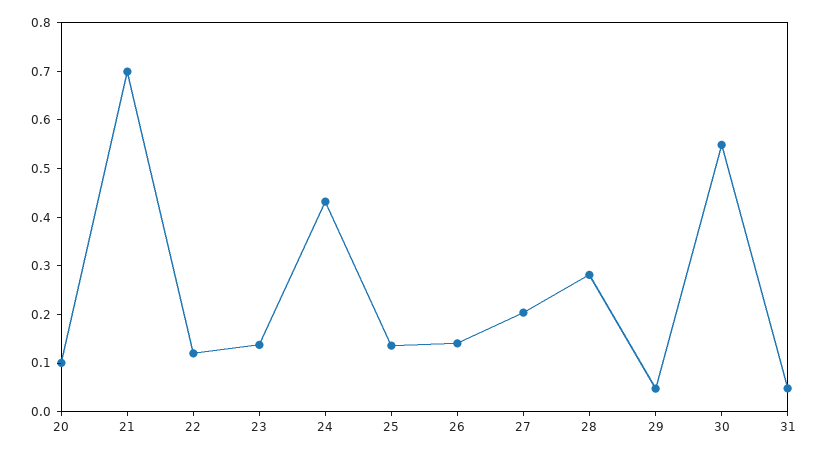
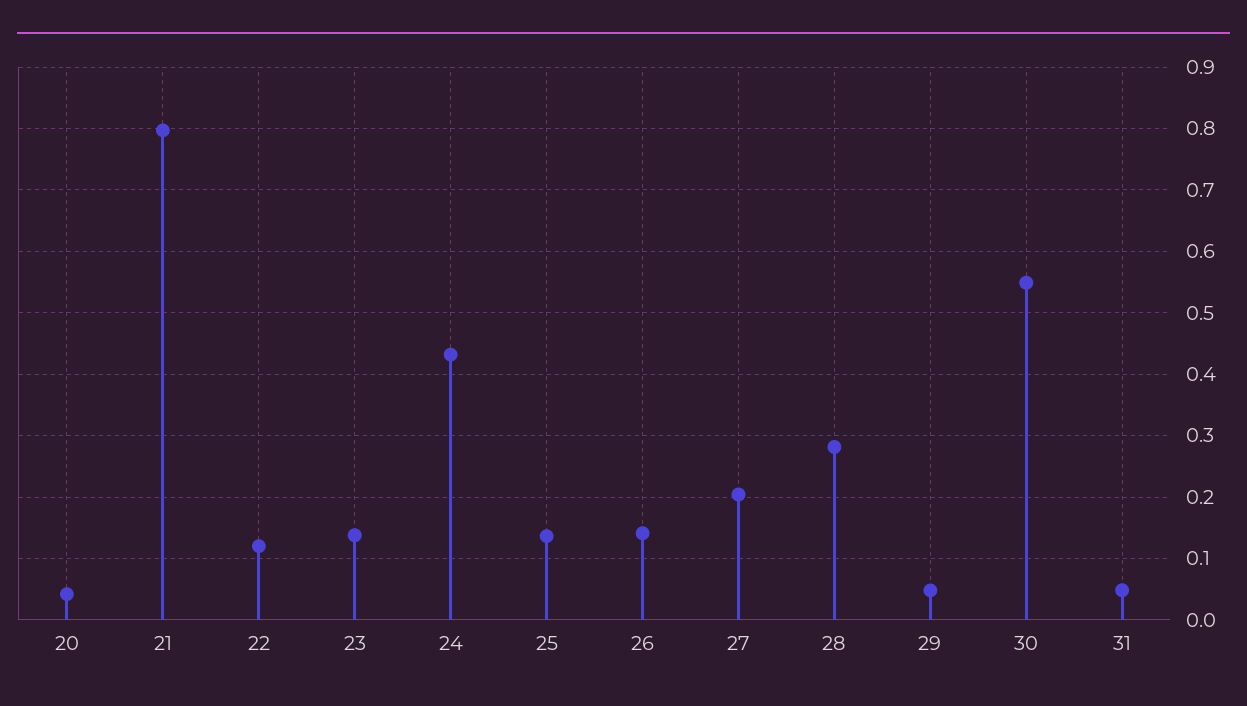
20: 0.1 -> 0.04
21: 0.7 -> 0.8

